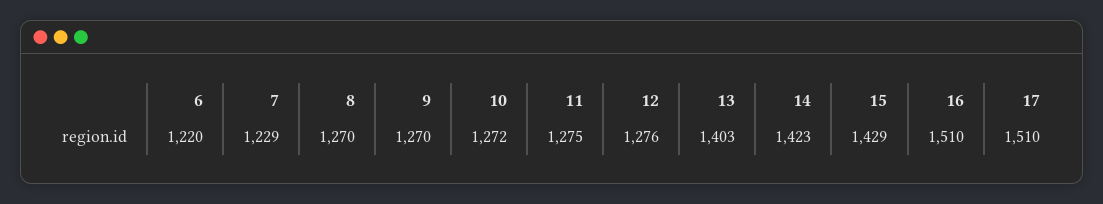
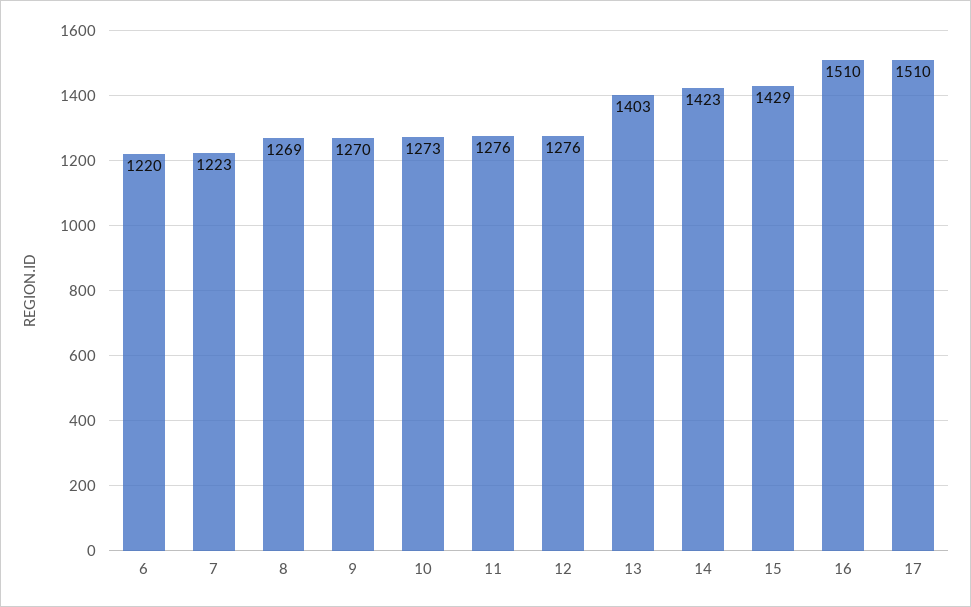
7: 1229 -> 1223
8: 1270 -> 1269
10: 1272 -> 1273
11: 1275 -> 1276

